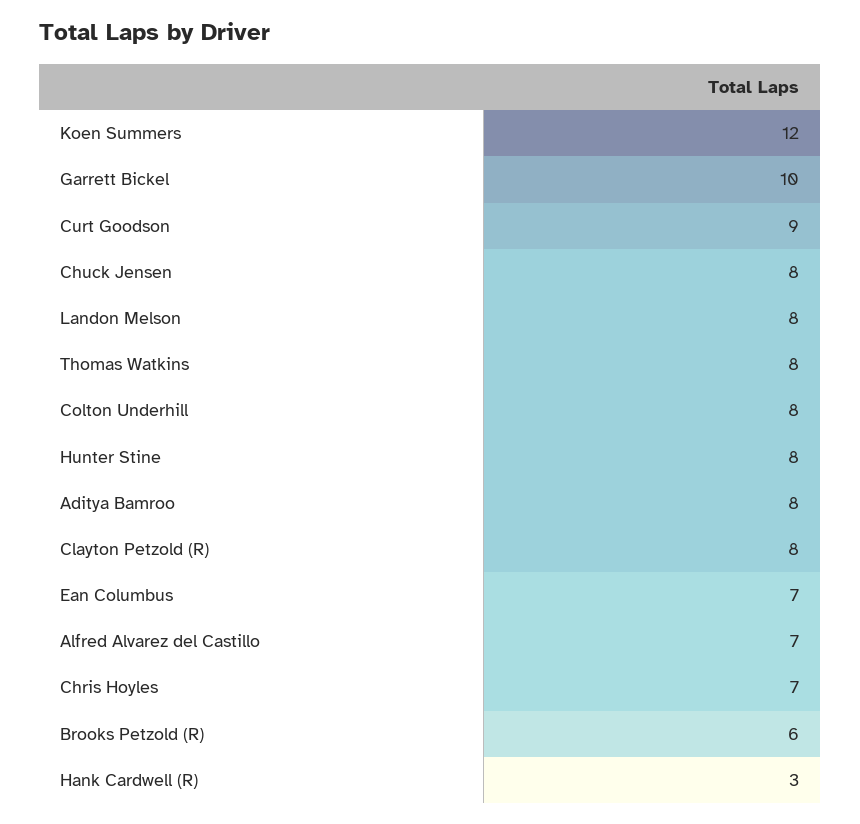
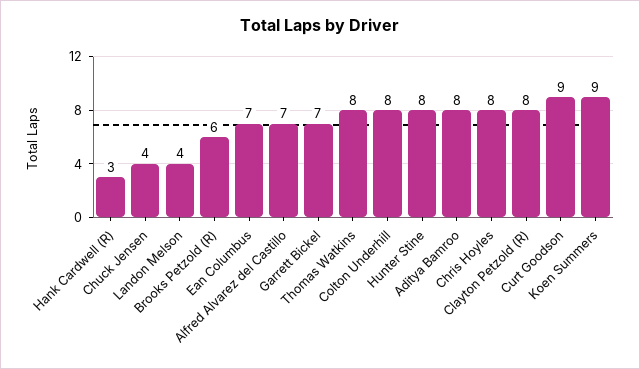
Koen Summers: 12 -> 9
Garrett Bickel: 10 -> 7
Chuck Jensen: 8 -> 4
Landon Melson: 8 -> 4
Chris Hoyles: 7 -> 8

